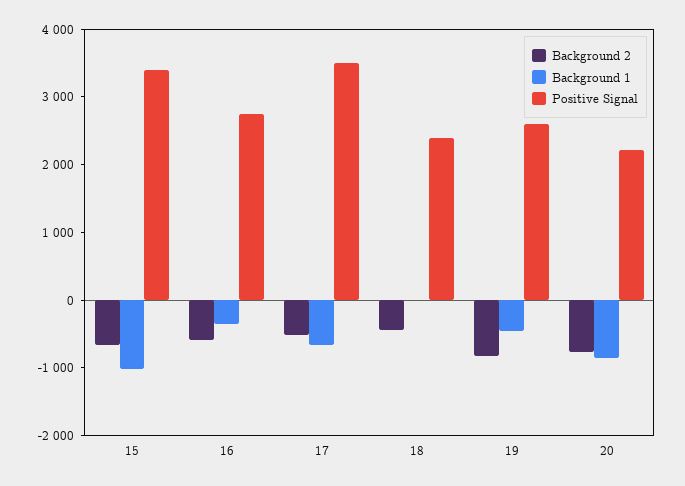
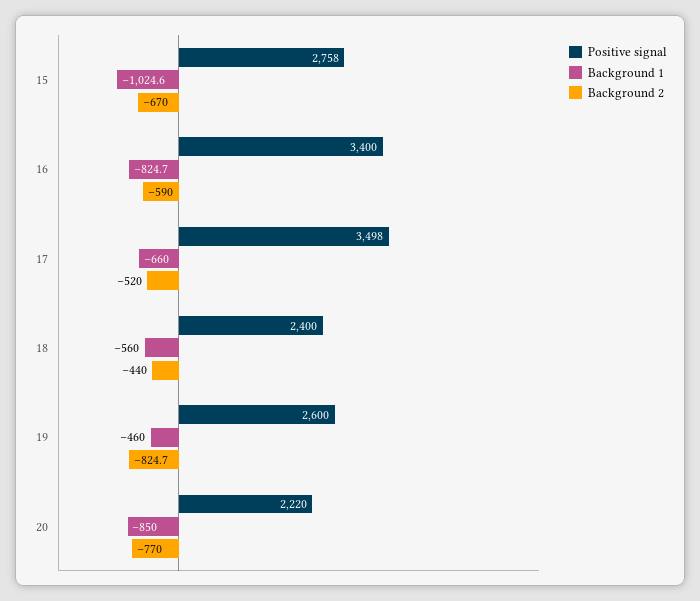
Positive Signal, 15: 3400 -> 2758
Background 1, 16: -400 -> -824.7
Positive Signal, 16: 2800 -> 3400
Background 1, 18: 0 -> -560

